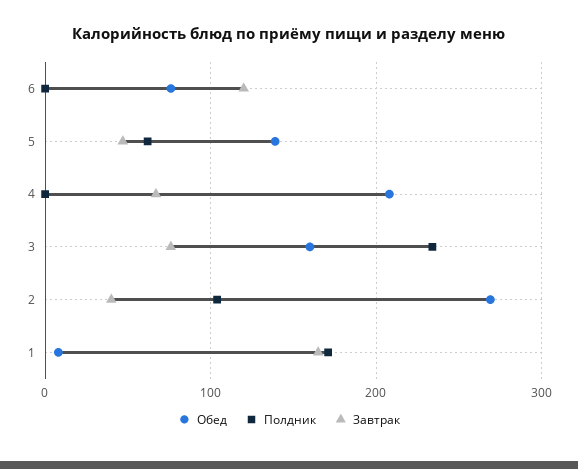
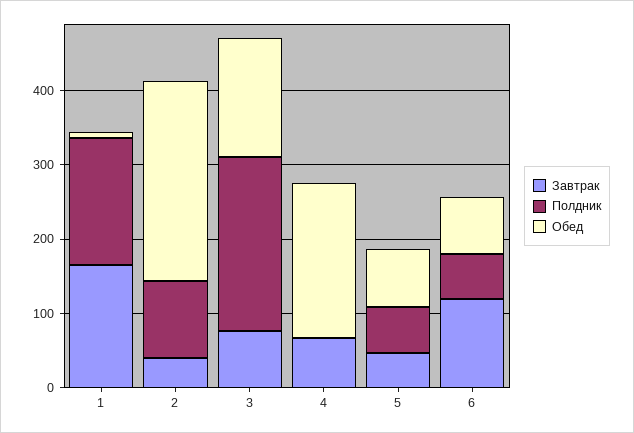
Полдник, 6: 0 -> 60
Обед, 5: 140 -> 80

